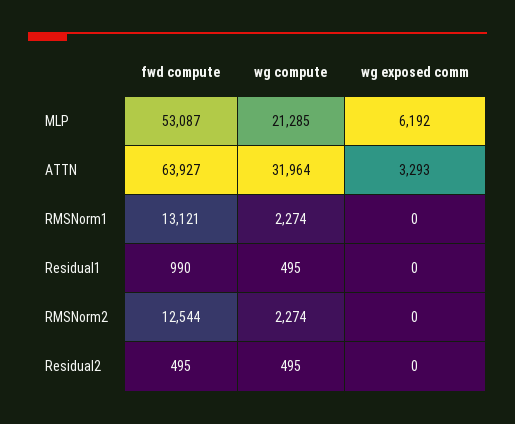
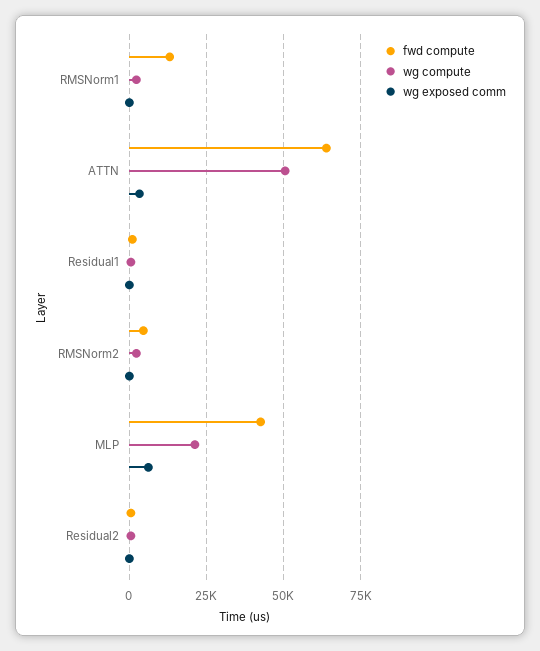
fwd compute, MLP: 53087 -> 42500
wg compute, ATTN: 31964 -> 50000
fwd compute, RMSNorm2: 12544 -> 5000

